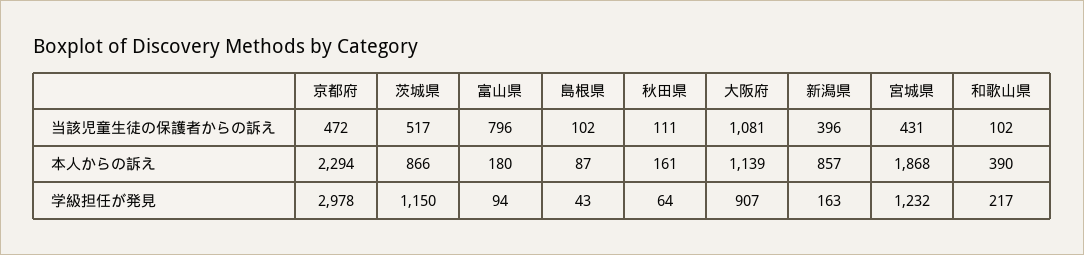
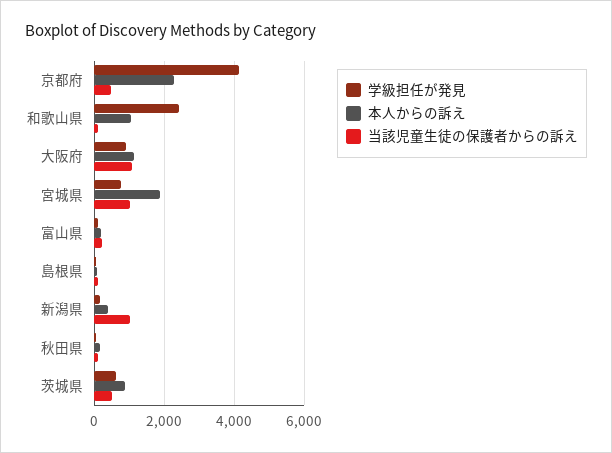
当該児童生徒の保護者からの訴え, 富山県: 796 -> 200
当該児童生徒の保護者からの訴え, 新潟県: 396 -> 1000
当該児童生徒の保護者からの訴え, 宮城県: 431 -> 1000
本人からの訴え, 新潟県: 857 -> 400
本人からの訴え, 和歌山県: 390 -> 1000
学級担任が発見, 京都府: 2978 -> 4200
学級担任が発見, 茨城県: 1150 -> 600
学級担任が発見, 宮城県: 1232 -> 800
学級担任が発見, 和歌山県: 217 -> 2400

